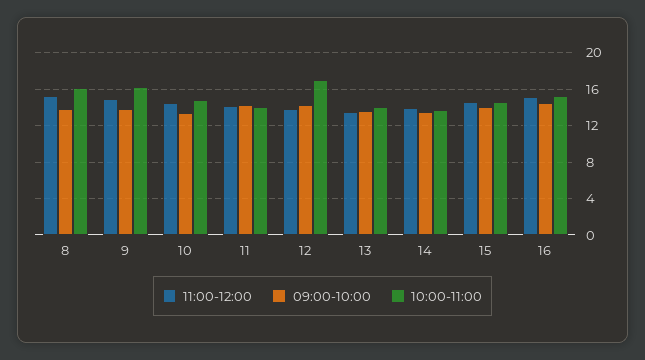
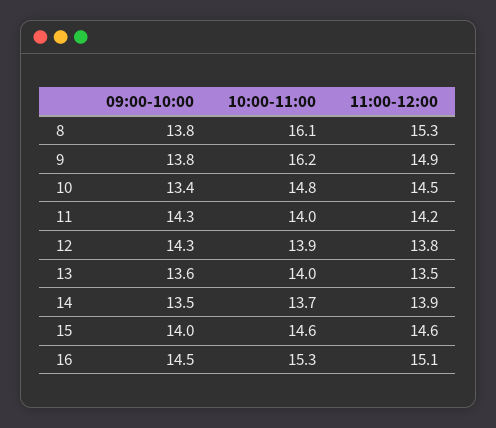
10:00-11:00, 12: 17 -> 13.9

